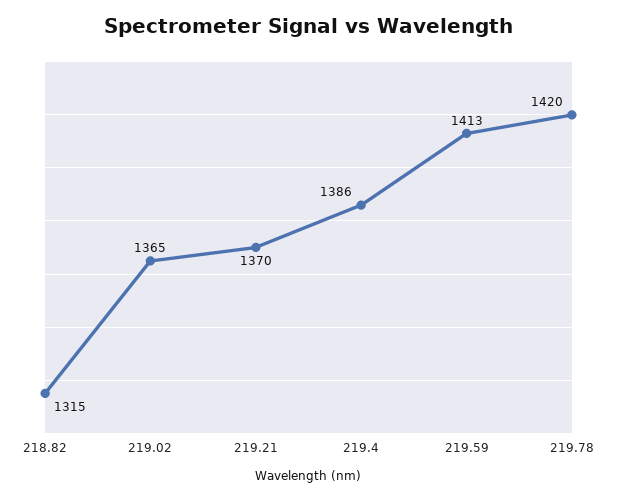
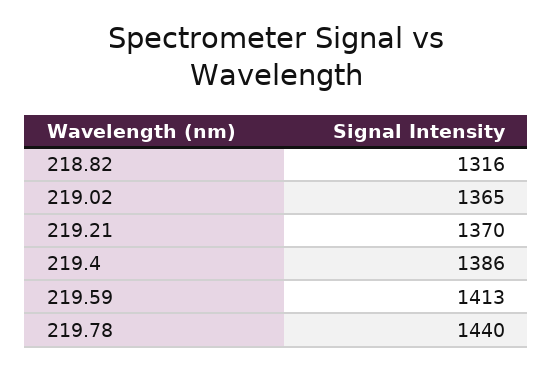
218.82: 1315 -> 1316
219.78: 1420 -> 1440

